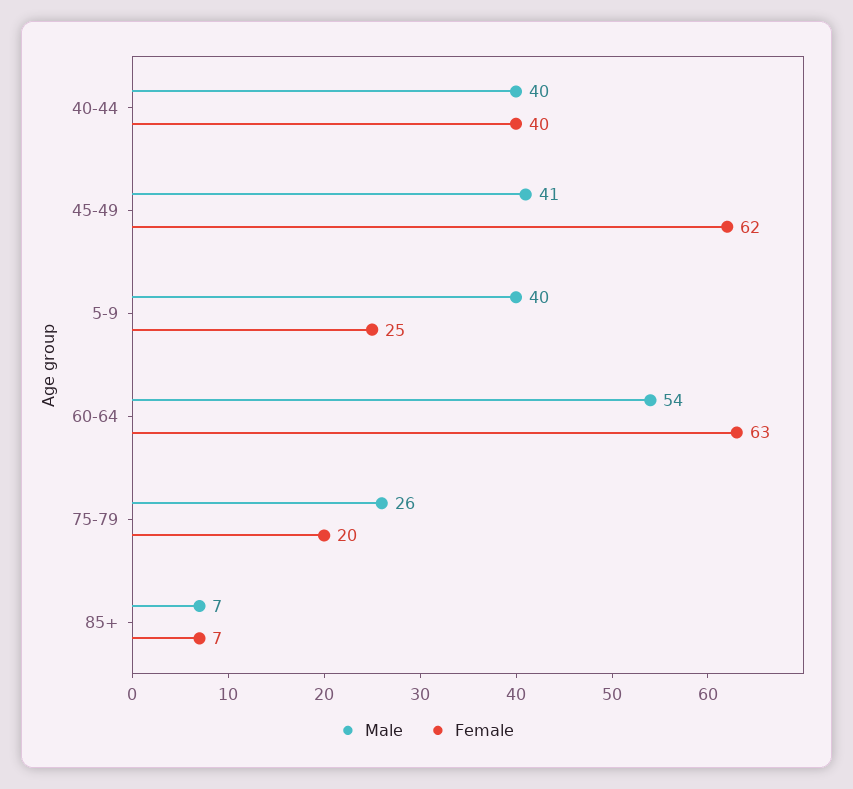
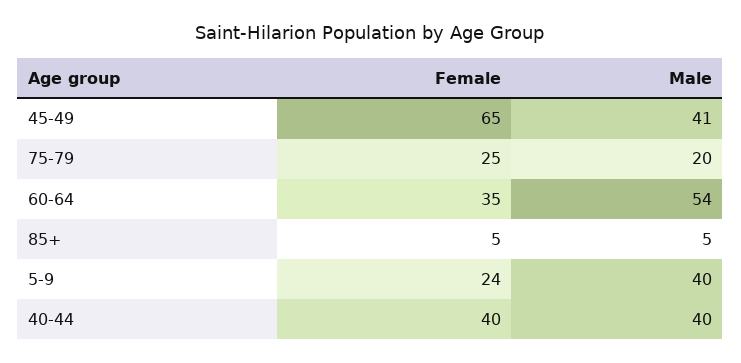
Female, 45-49: 62 -> 65
Female, 5-9: 25 -> 24
Female, 60-64: 63 -> 35
Male, 75-79: 26 -> 20
Female, 75-79: 20 -> 25
Male, 85+: 7 -> 5
Female, 85+: 7 -> 5

